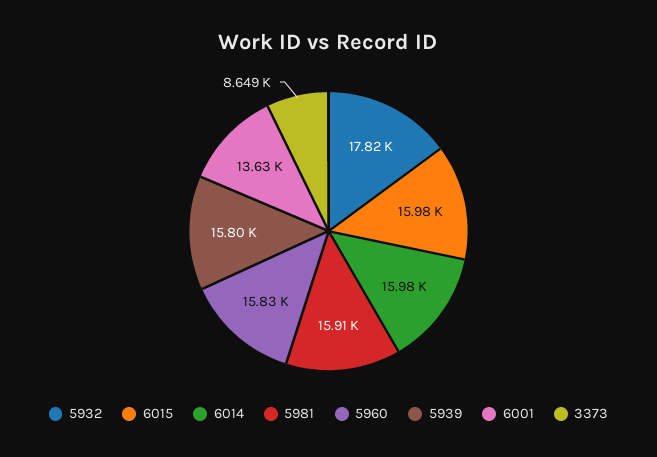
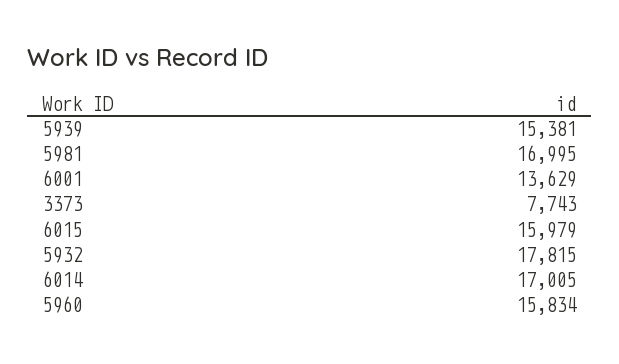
6014: 15980 -> 17005
5981: 15910 -> 16995
5939: 15800 -> 15381
3373: 8649 -> 7743

